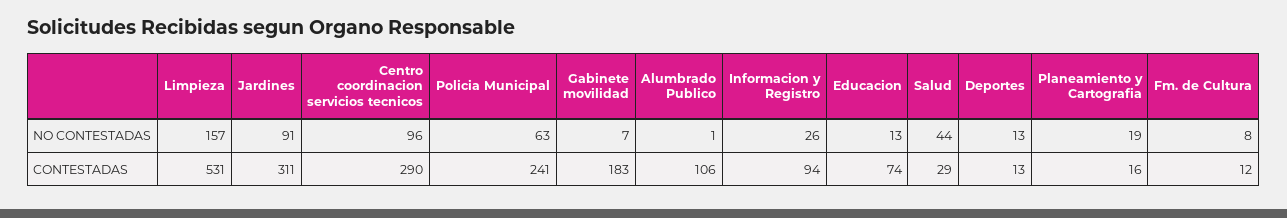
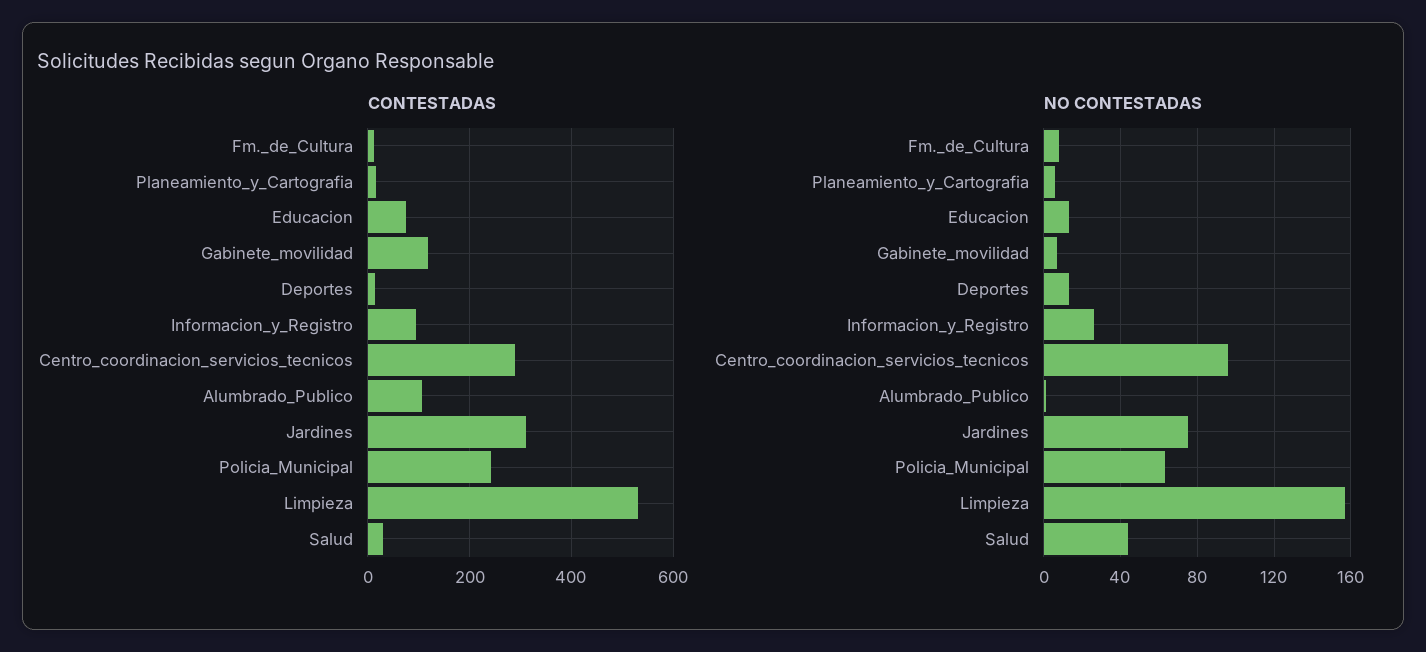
NO CONTESTADAS, Jardines: 91 -> 75
NO CONTESTADAS, Planeamiento y Cartografia: 19 -> 5
CONTESTADAS, Gabinete movilidad: 183 -> 120

